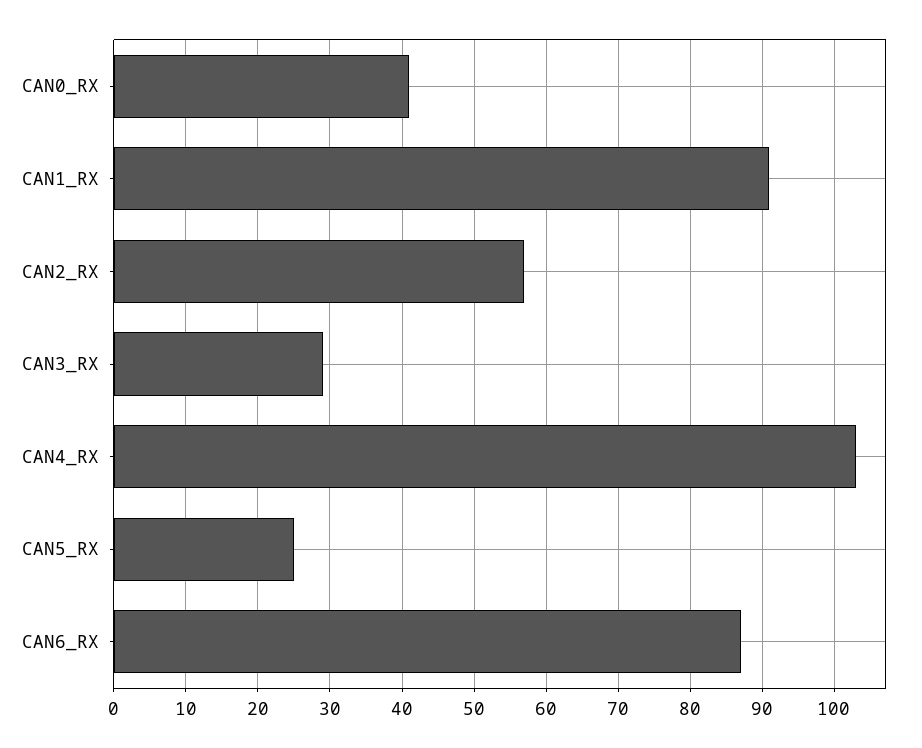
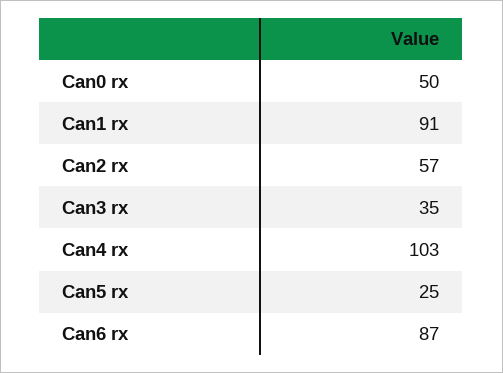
CAN0_RX: 41 -> 50
CAN3_RX: 29 -> 35

